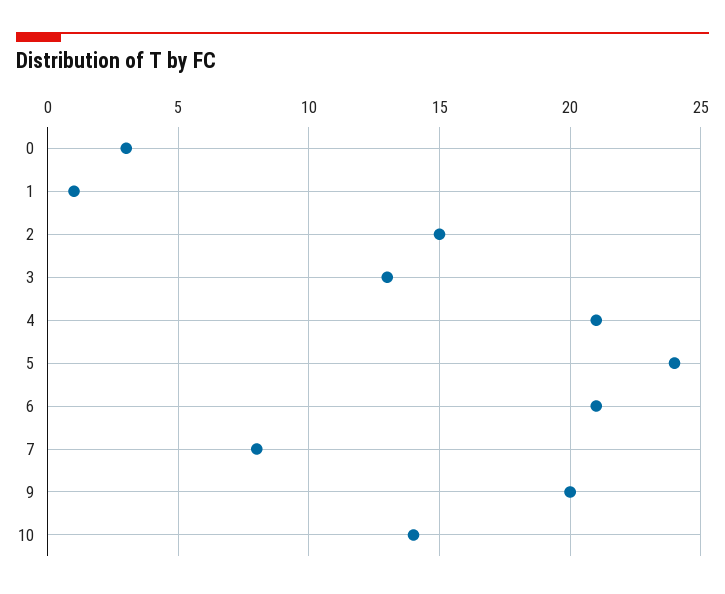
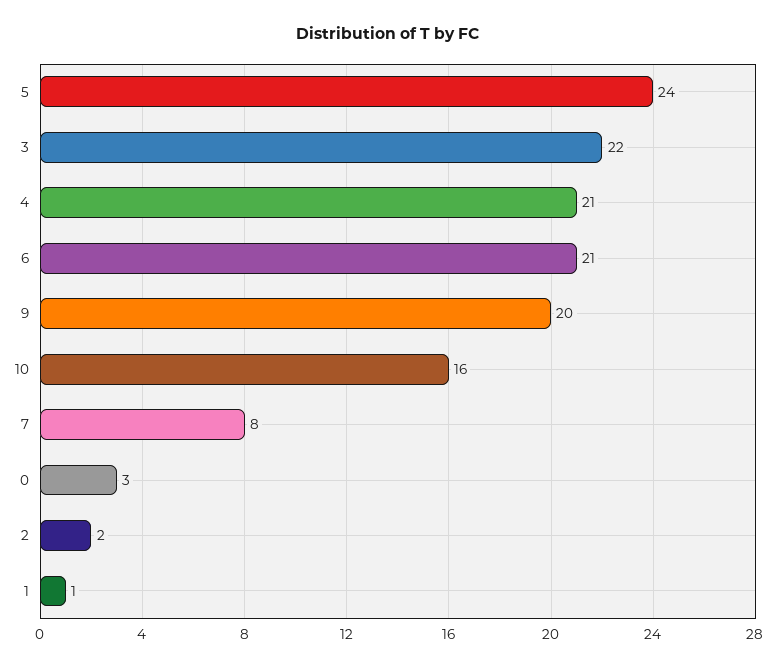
2: 15 -> 2
3: 13 -> 22
10: 14 -> 16

